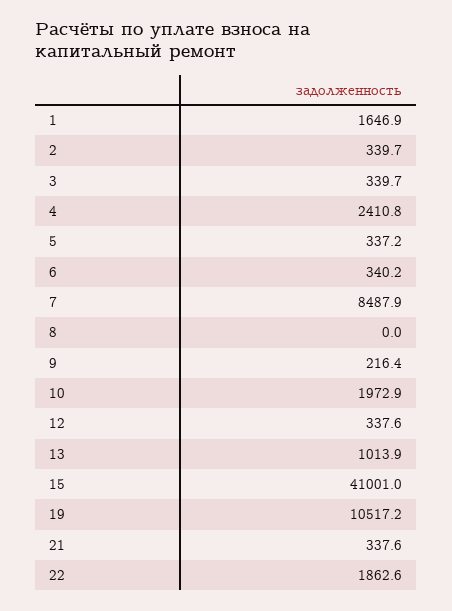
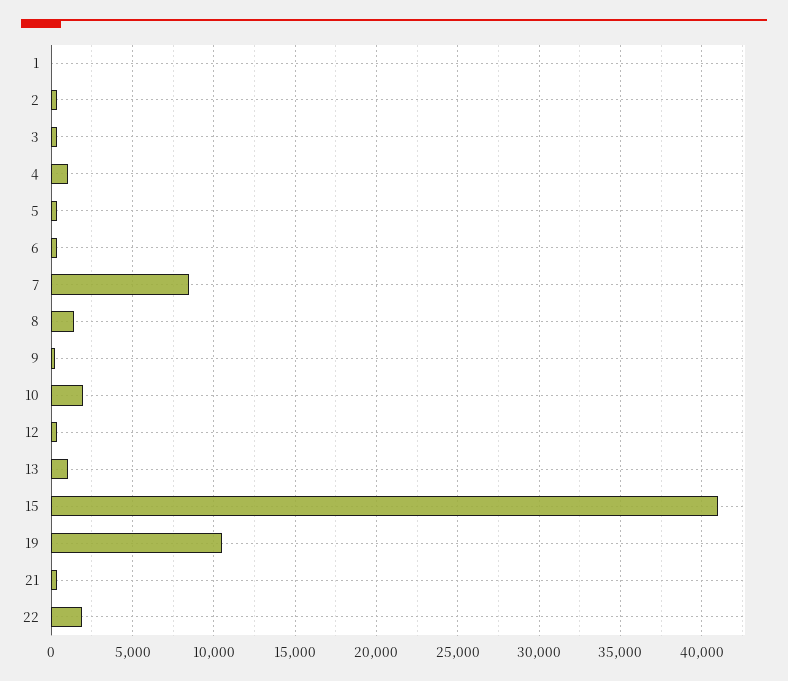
1: 1646.9 -> 0
4: 2410.8 -> 1000
8: 0 -> 1500

